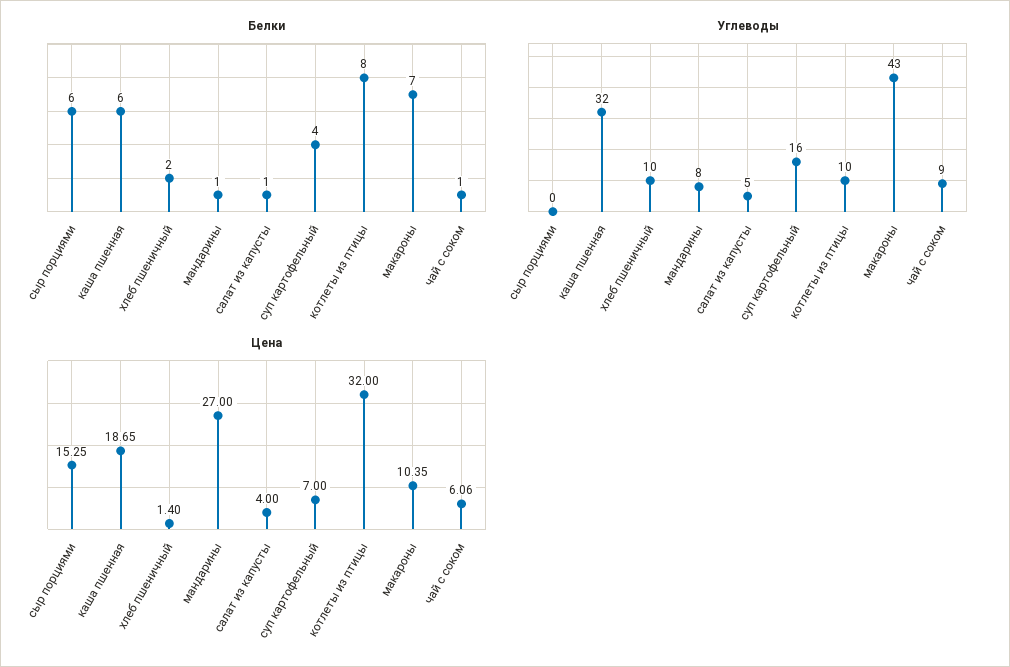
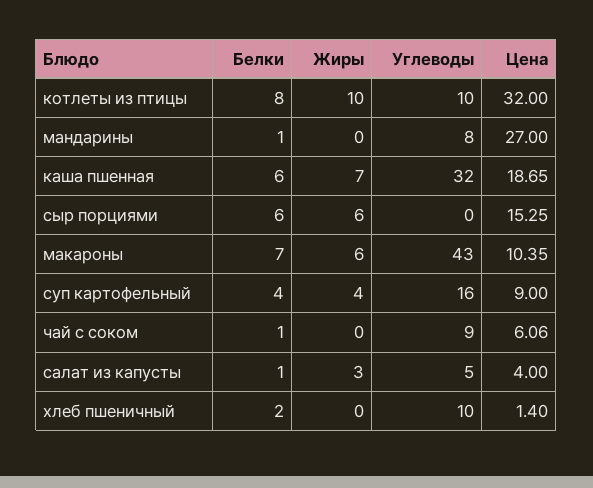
Цена, суп картофельный: 7 -> 9
Жиры, котлеты из птицы: none -> 10
Жиры, мандарины: none -> 0
Жиры, каша пшенная: none -> 7
Жиры, сыр порциями: none -> 6
Жиры, макароны: none -> 6
Жиры, суп картофельный: none -> 4
Жиры, чай с соком: none -> 0
Жиры, салат из капусты: none -> 3
Жиры, хлеб пшеничный: none -> 0

